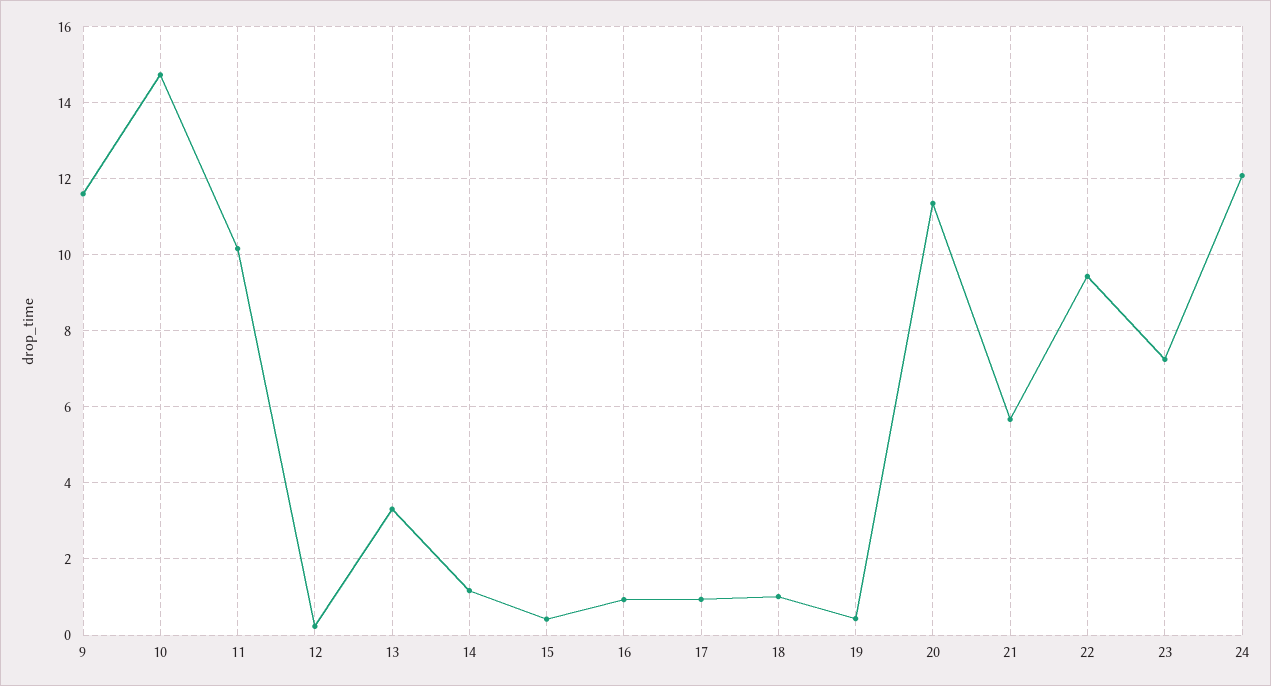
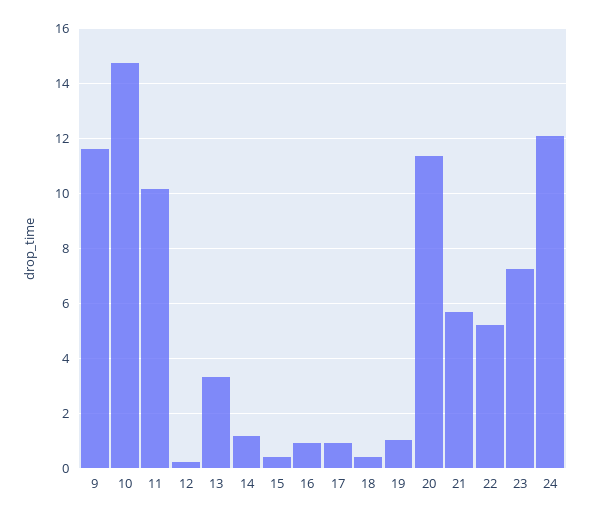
18: 1 -> 0.5
19: 0.4 -> 1
22: 9.4 -> 5.25

